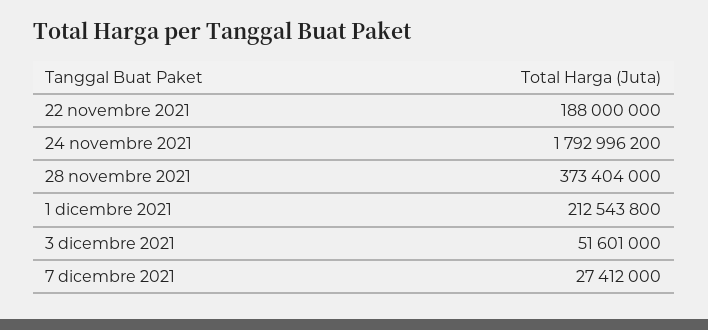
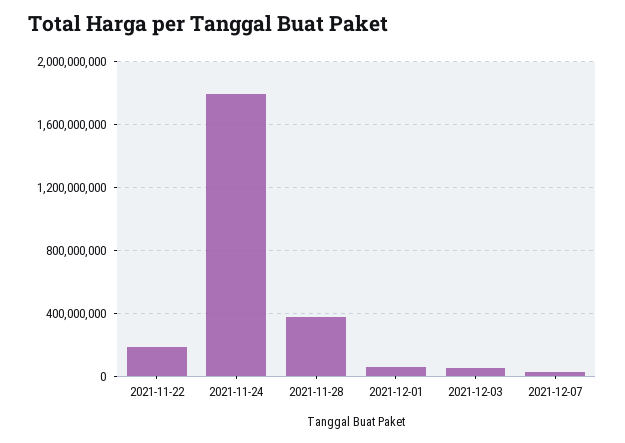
1 dicembre 2021: 212543800 -> 50000000

